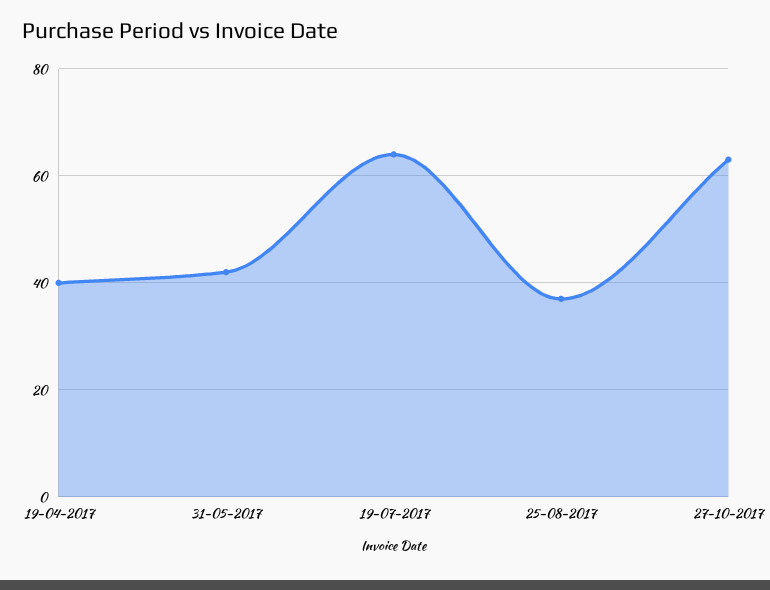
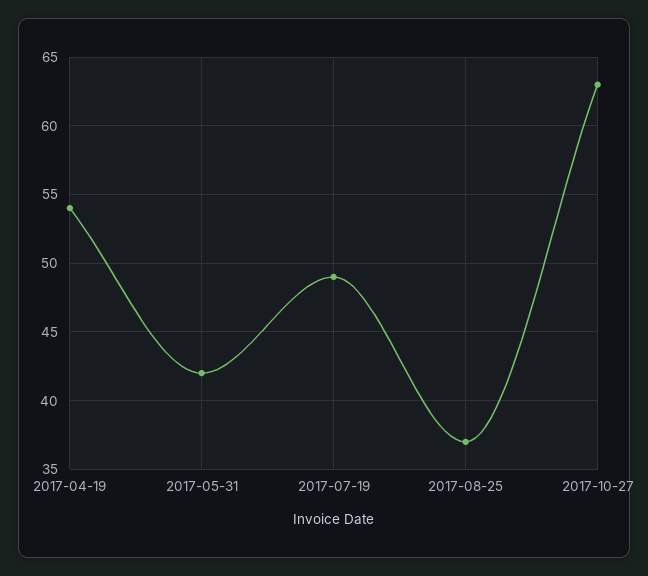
19-04-2017: 40 -> 54
19-07-2017: 65 -> 49

